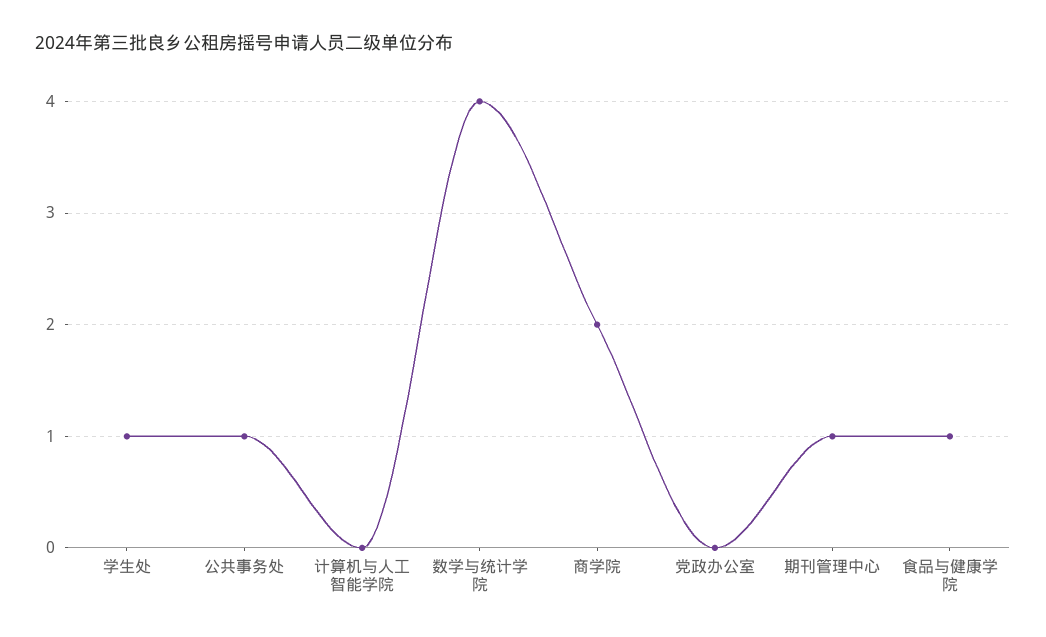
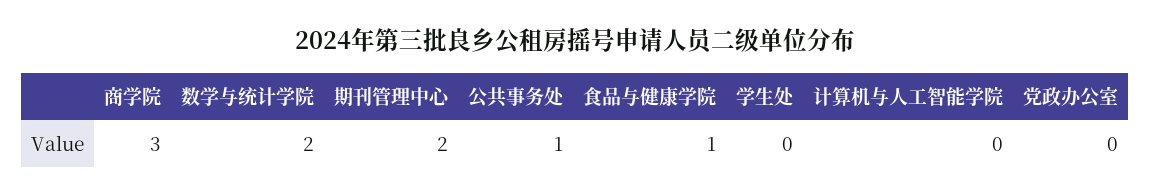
学生处: 1 -> 0
数学与统计学院: 4 -> 2
商学院: 2 -> 3
期刊管理中心: 1 -> 2

